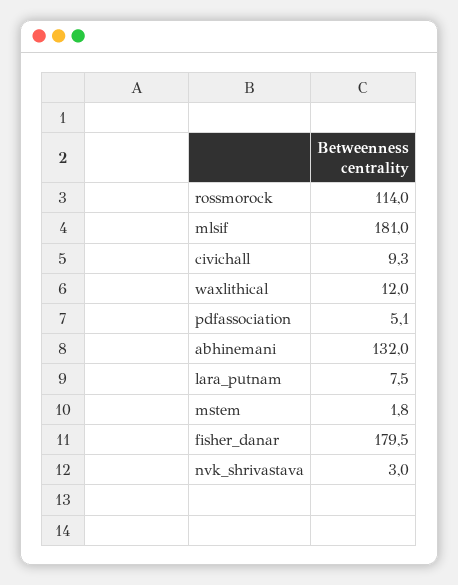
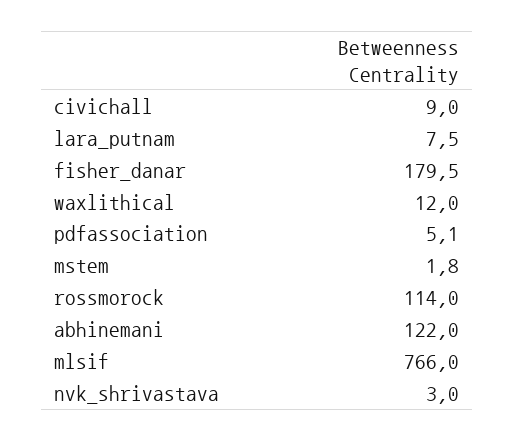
mlsif: 181 -> 766
civichall: 9.3 -> 9
abhinemani: 132 -> 122

